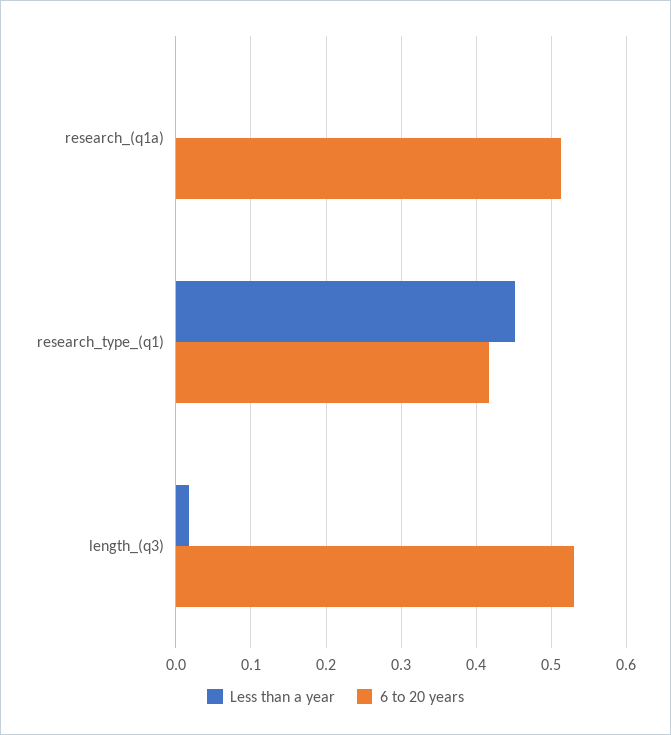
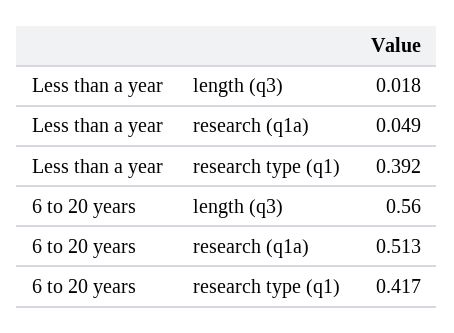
Less than a year, research_(q1a): 0 -> 0.049
Less than a year, research_type_(q1): 0.45 -> 0.392
6 to 20 years, length_(q3): 0.53 -> 0.56

